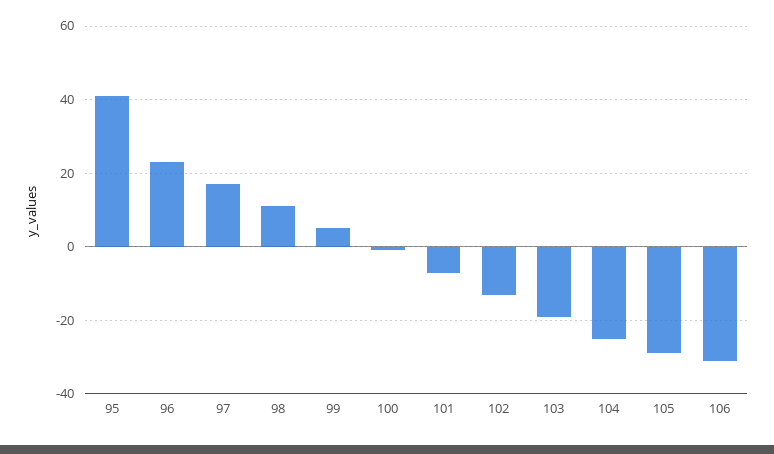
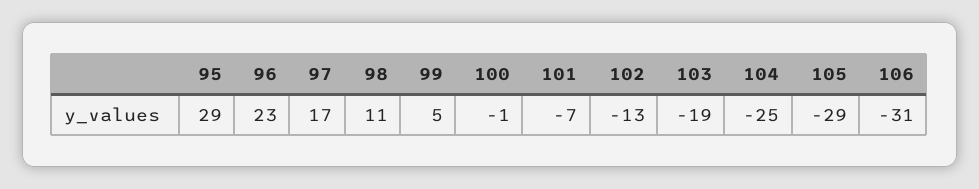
95: 40 -> 29

